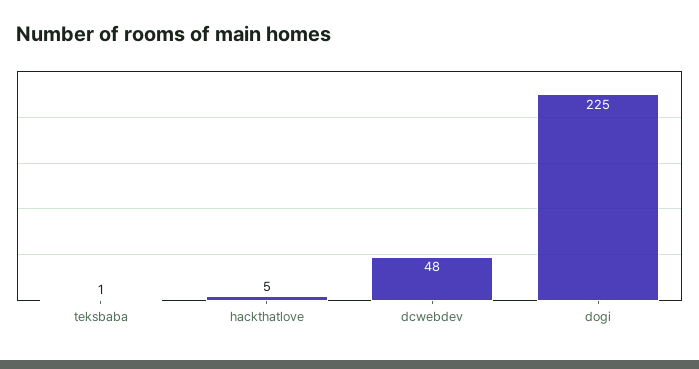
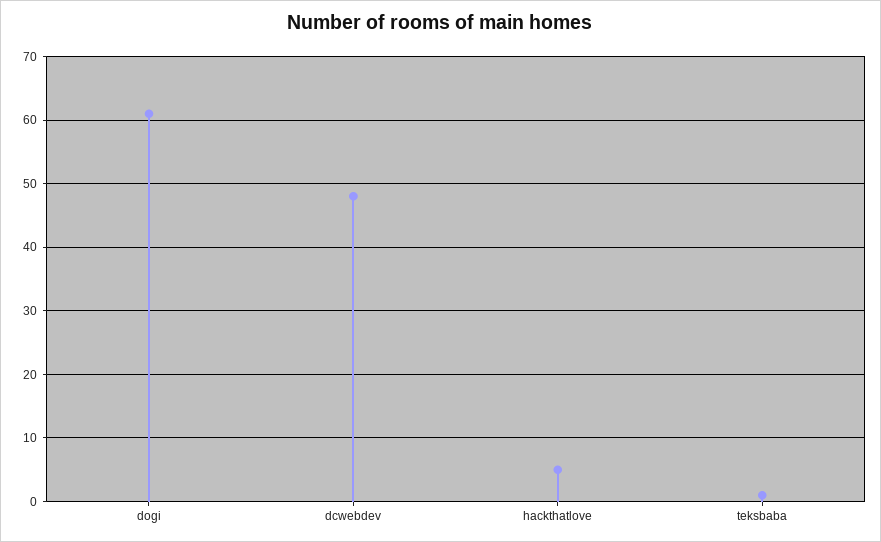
dogi: 225 -> 61

